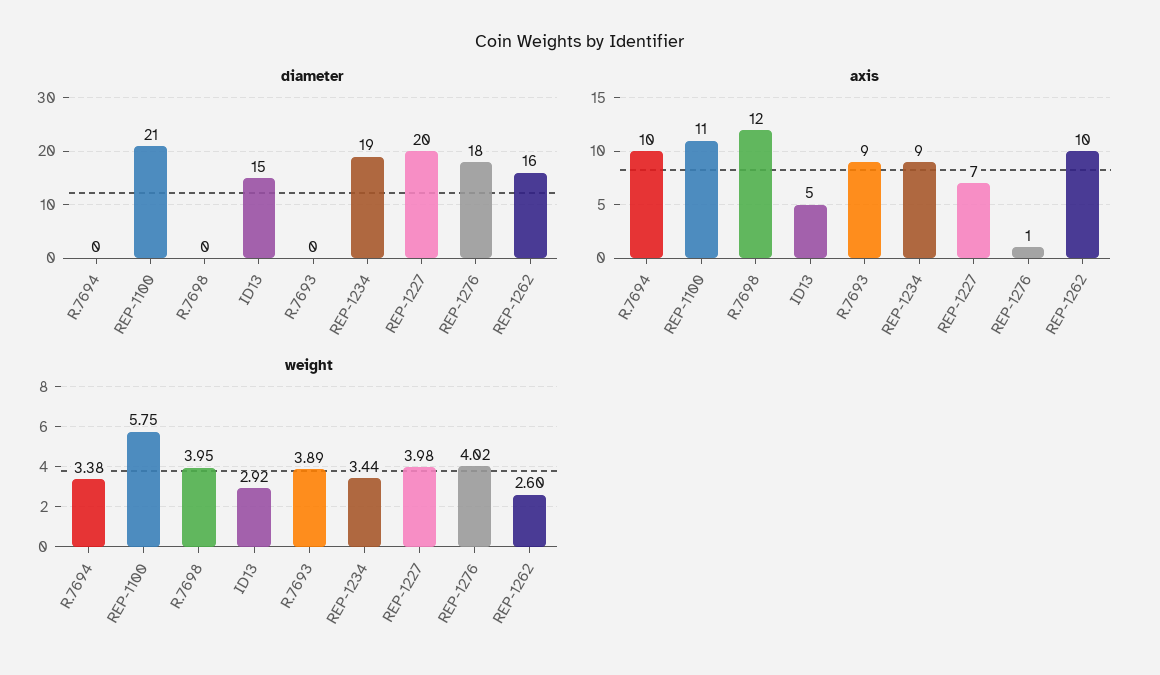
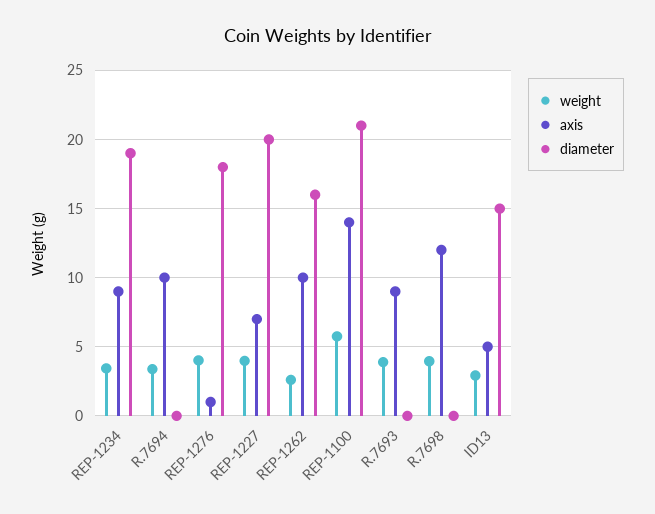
axis, REP-1100: 11 -> 14

